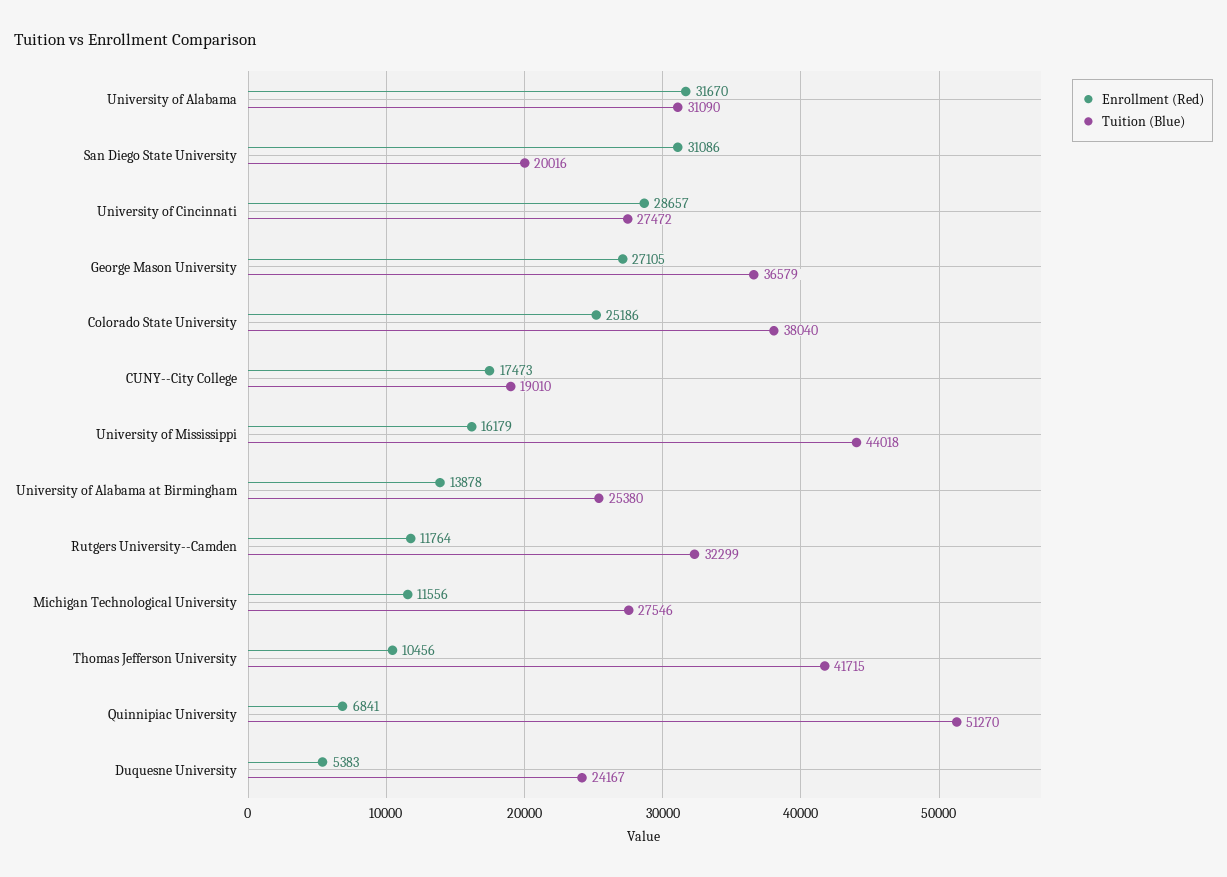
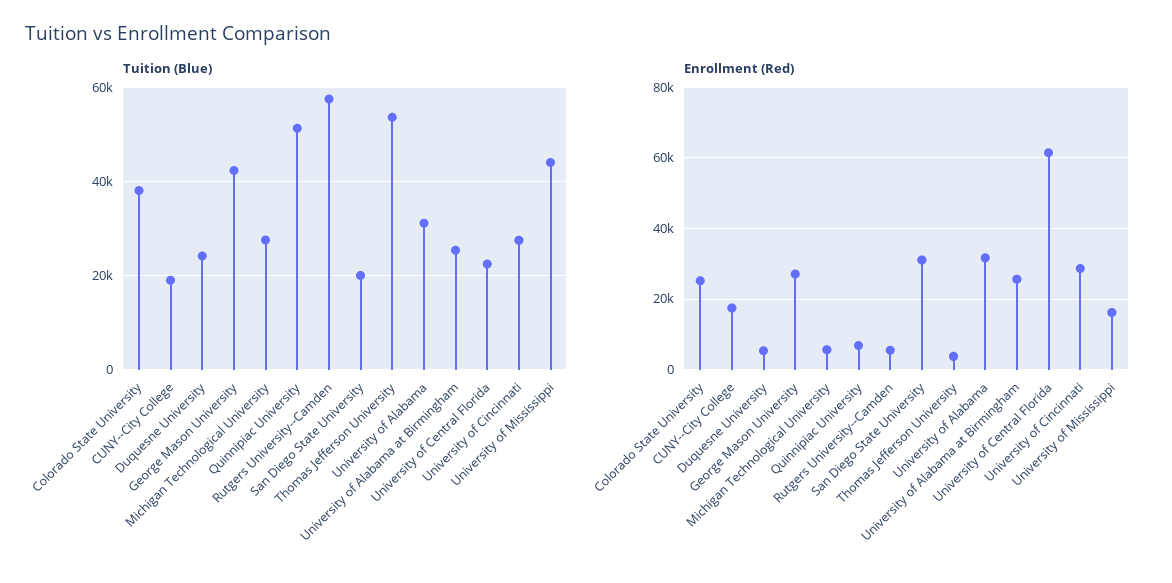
Tuition (Blue), George Mason University: 36579 -> 42000
Enrollment (Red), University of Alabama at Birmingham: 13878 -> 26000
Enrollment (Red), Rutgers University--Camden: 11764 -> 6000
Tuition (Blue), Rutgers University--Camden: 32299 -> 58000
Enrollment (Red), Michigan Technological University: 11556 -> 6000
Enrollment (Red), Thomas Jefferson University: 10456 -> 4000
Tuition (Blue), Thomas Jefferson University: 41715 -> 54000
Tuition (Blue), University of Central Florida: none -> 22000
Enrollment (Red), University of Central Florida: none -> 62000

